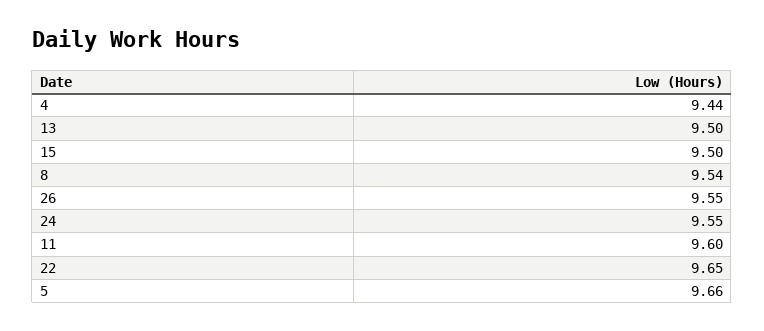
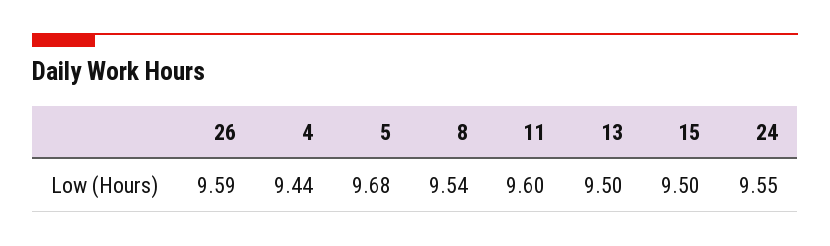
26: 9.55 -> 9.59
22: 9.65 -> none
5: 9.66 -> 9.68

